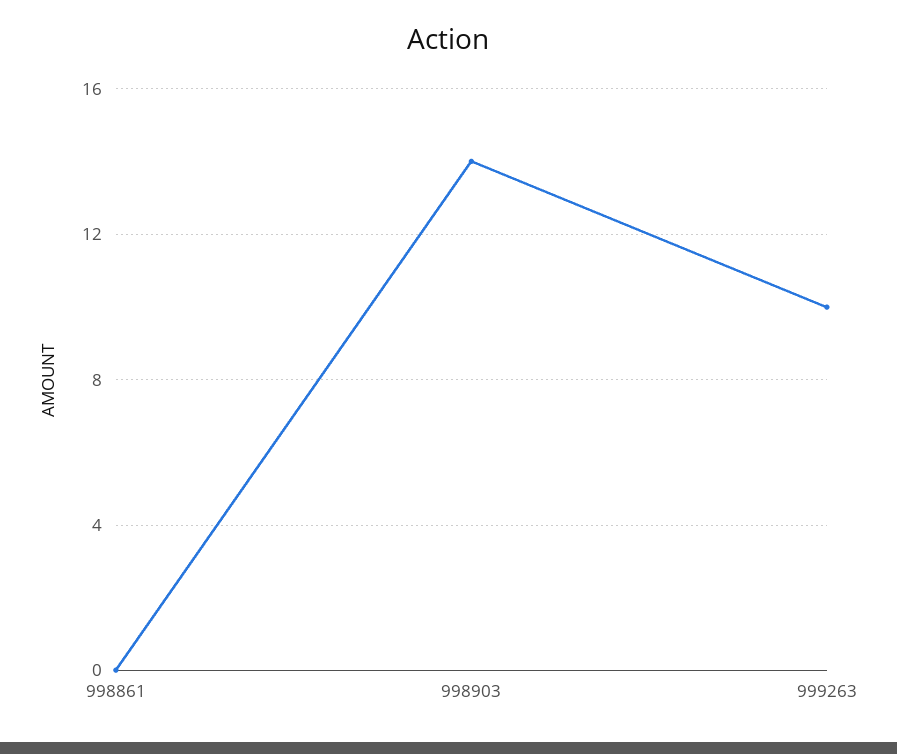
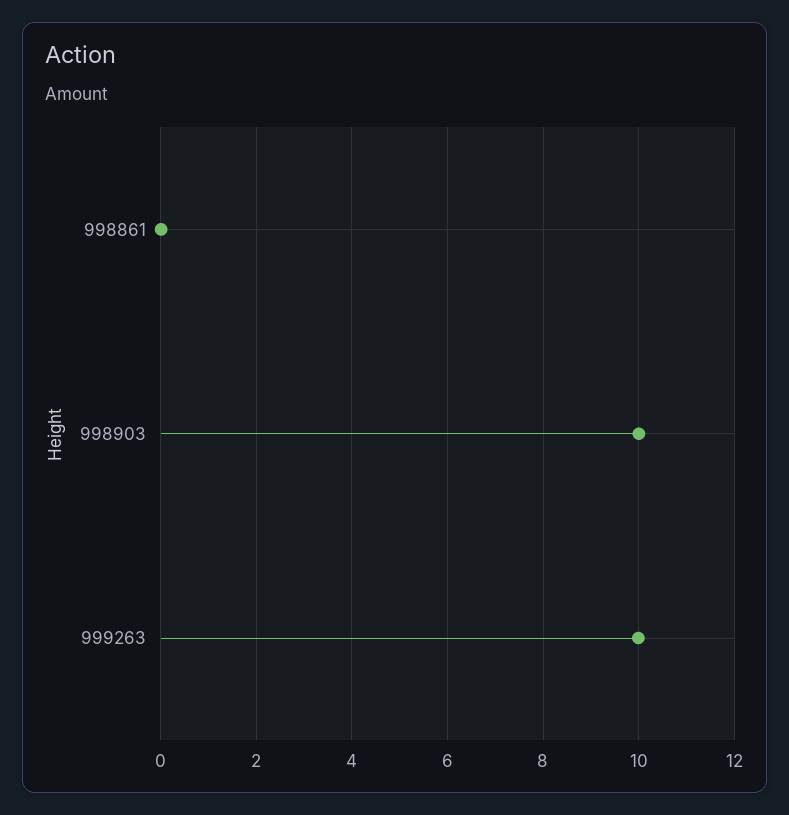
998903: 14 -> 10

